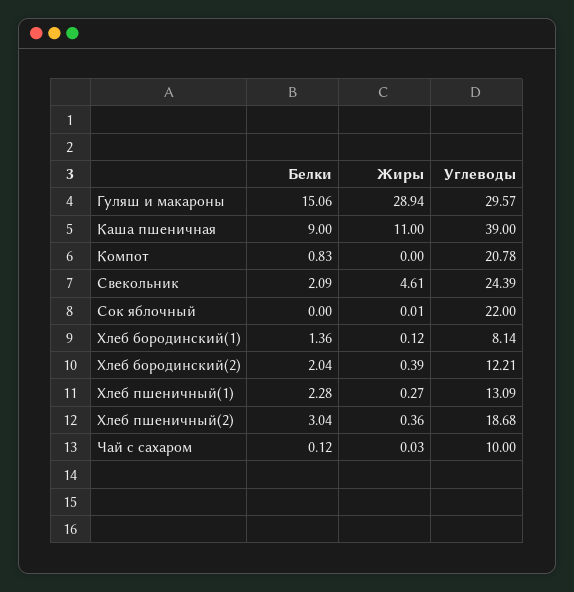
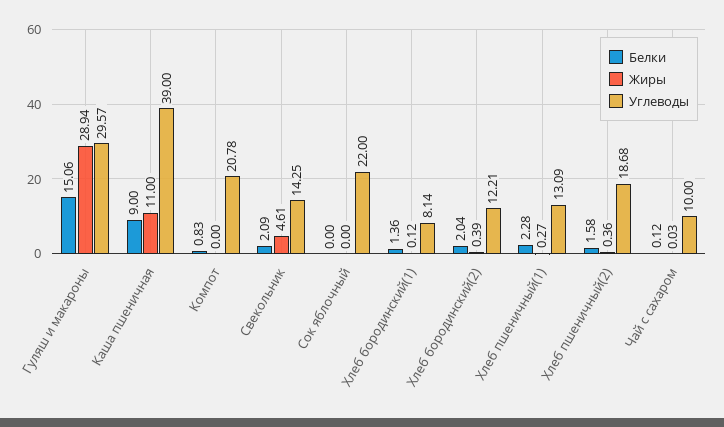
Углеводы, Свекольник: 24.39 -> 14.25
Жиры, Сок яблочный: 0.01 -> 0
Белки, Хлеб пшеничный(2): 3.04 -> 1.58

